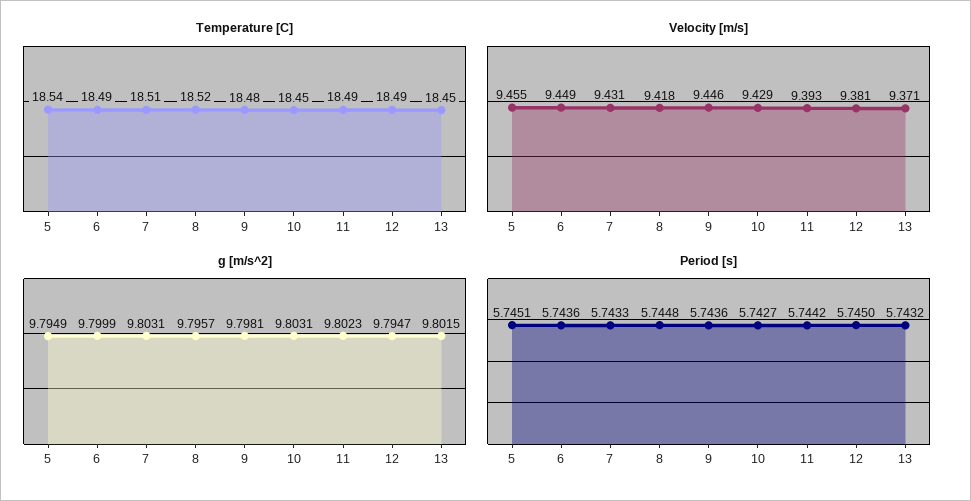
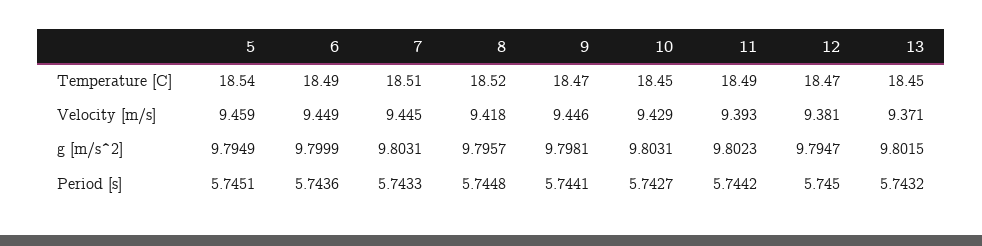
Temperature [C], 9: 18.48 -> 18.47
Temperature [C], 12: 18.49 -> 18.47
Velocity [m/s], 5: 9.455 -> 9.459
Velocity [m/s], 7: 9.431 -> 9.445
Period [s], 9: 5.7436 -> 5.7441

